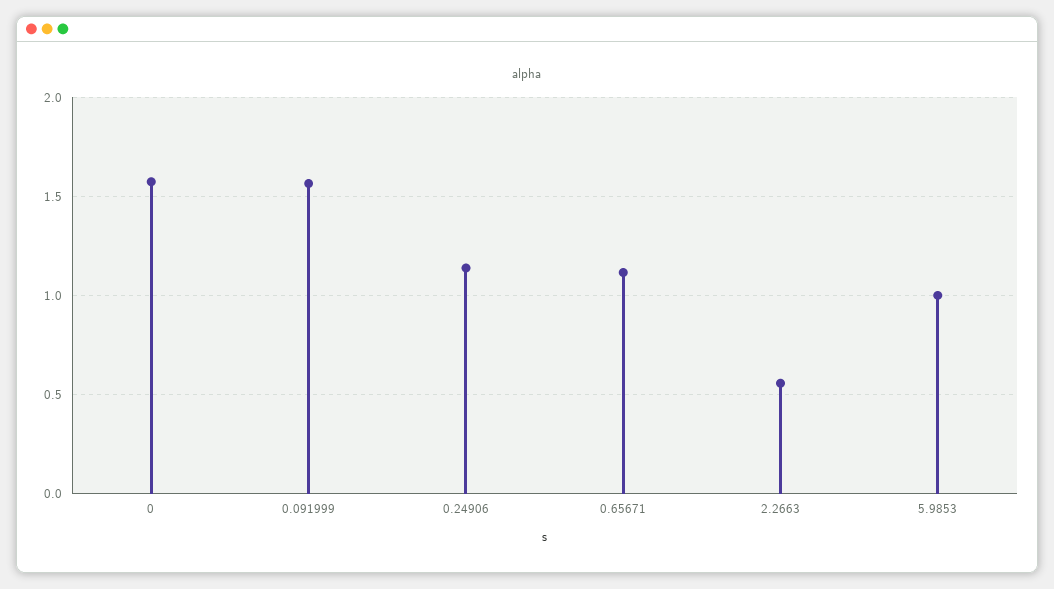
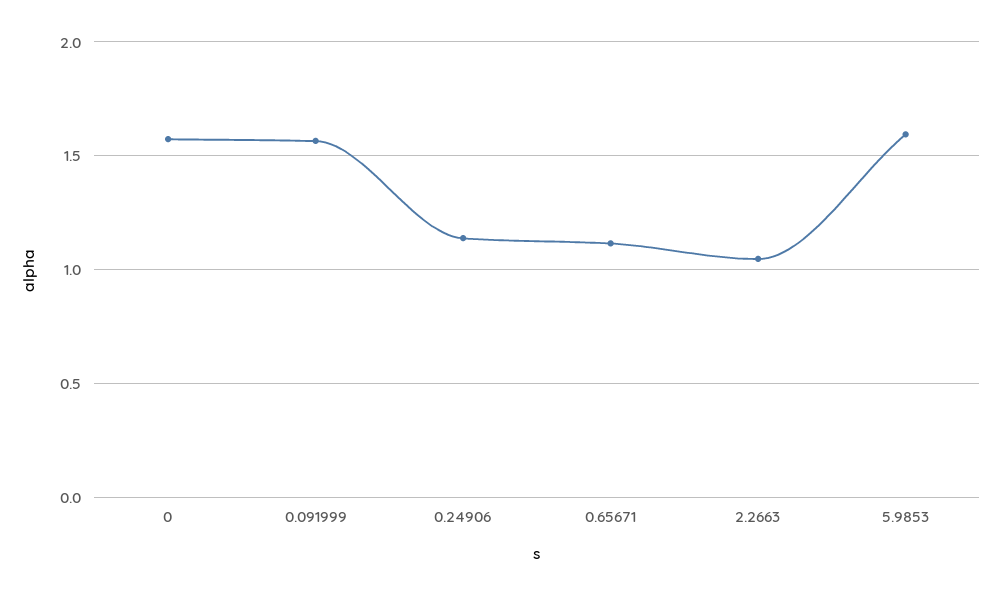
2.2663: 0.55 -> 1.05
5.9853: 1 -> 1.6

